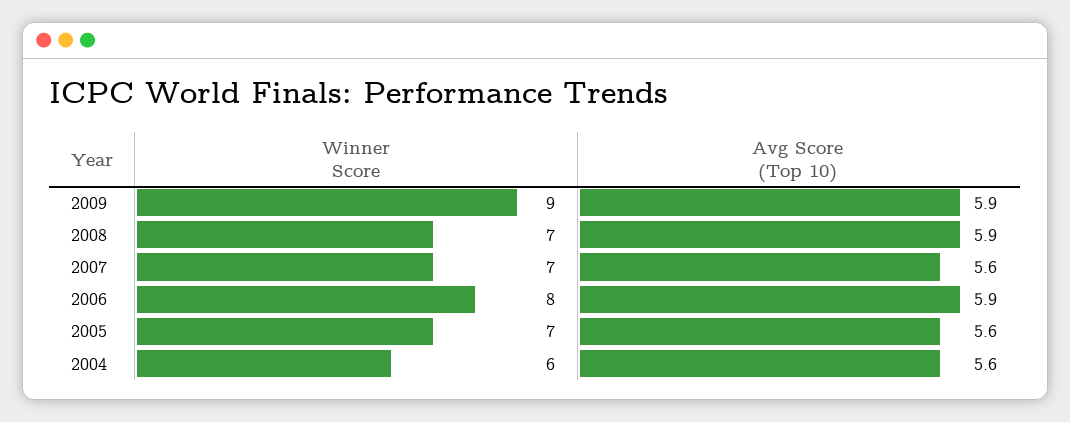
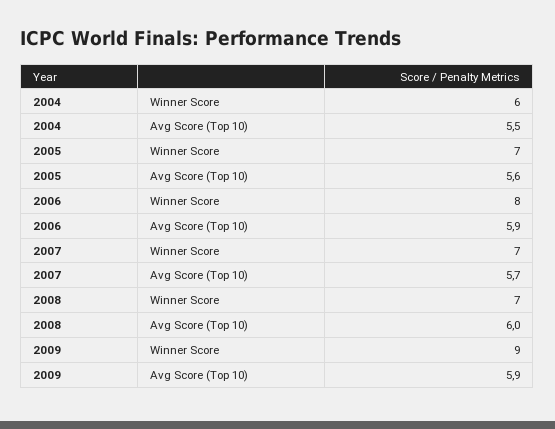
Avg Score (Top 10), 2008: 5.9 -> 6
Avg Score (Top 10), 2007: 5.6 -> 5.7
Avg Score (Top 10), 2004: 5.6 -> 5.5

